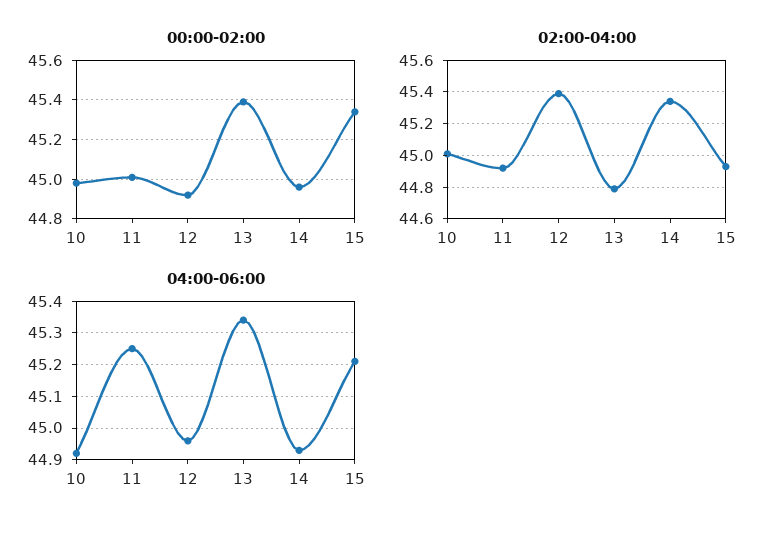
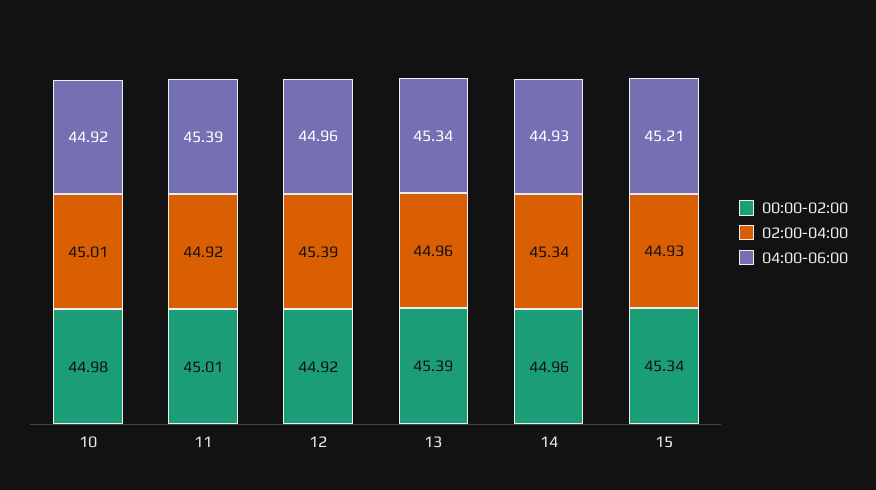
02:00-04:00, 13: 44.8 -> 44.96
04:00-06:00, 11: 45.25 -> 45.39

